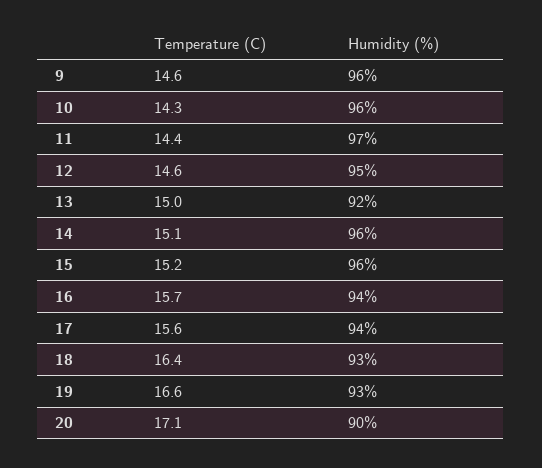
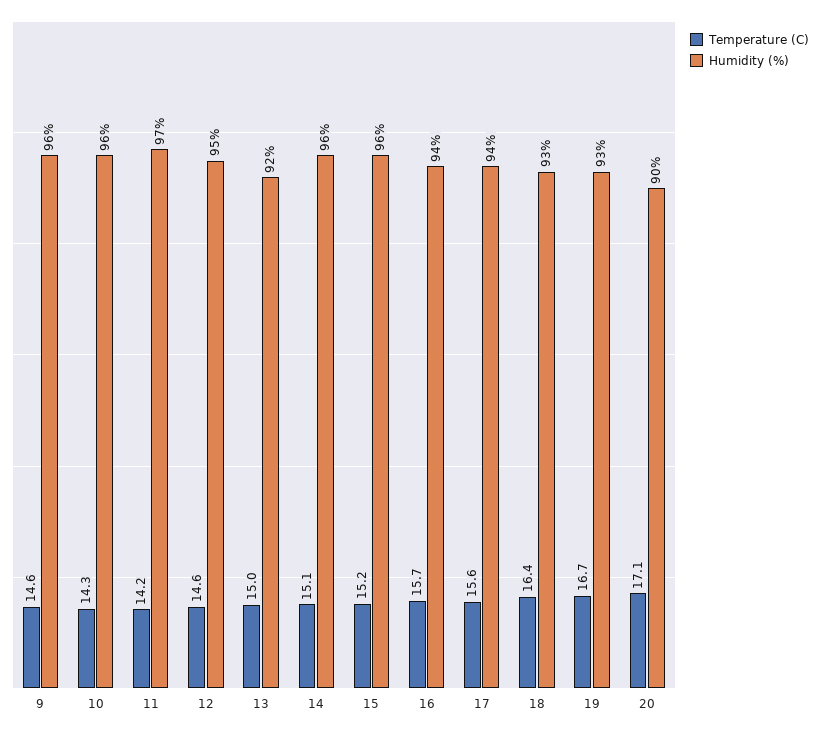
Temperature (C), 11: 14.4 -> 14.2
Temperature (C), 19: 16.6 -> 16.7

